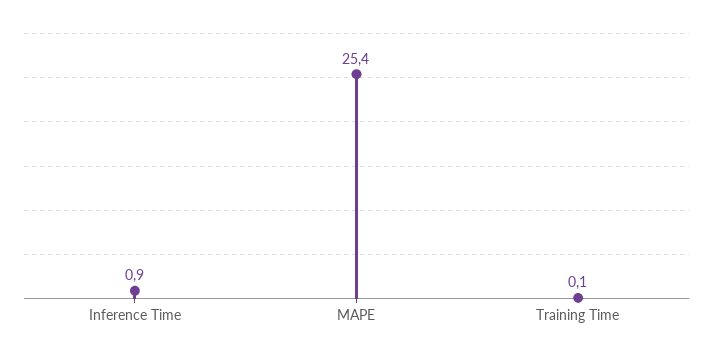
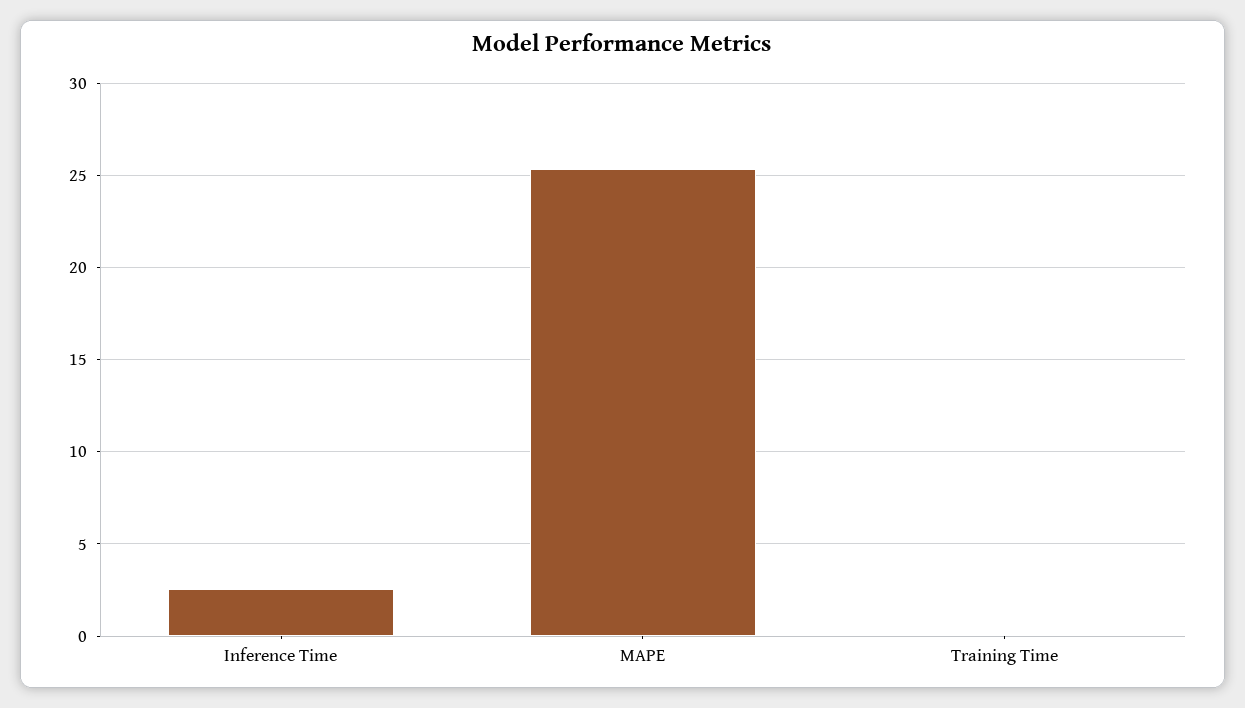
Inference Time: 0.9 -> 2.5

